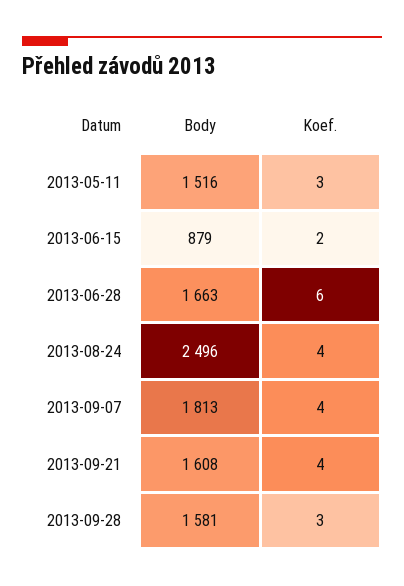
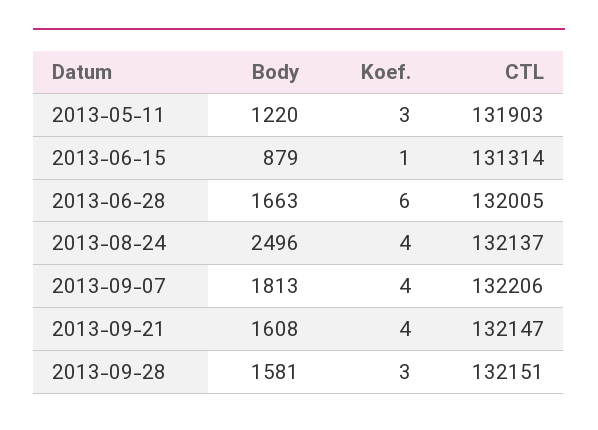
Body, 2013-05-11: 1516 -> 1220
Koef., 2013-06-15: 2 -> 1
CTL, 2013-05-11: none -> 131903
CTL, 2013-06-15: none -> 131314
CTL, 2013-06-28: none -> 132005
CTL, 2013-08-24: none -> 132137
CTL, 2013-09-07: none -> 132206
CTL, 2013-09-21: none -> 132147
CTL, 2013-09-28: none -> 132151

